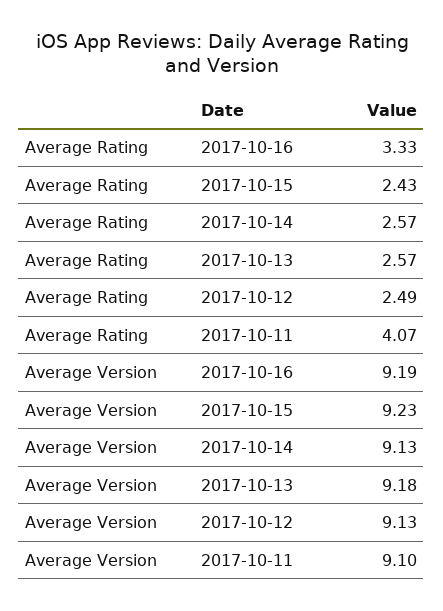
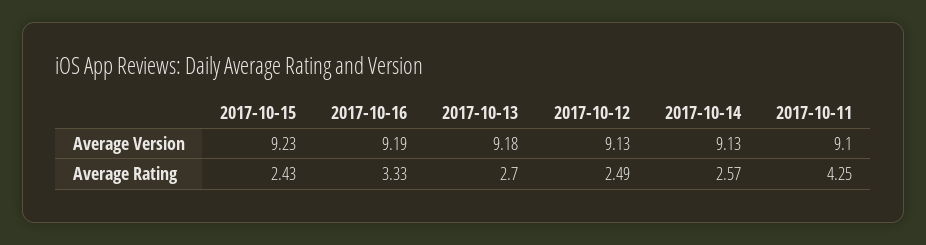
Average Rating, 2017-10-13: 2.57 -> 2.7
Average Rating, 2017-10-11: 4.07 -> 4.25

